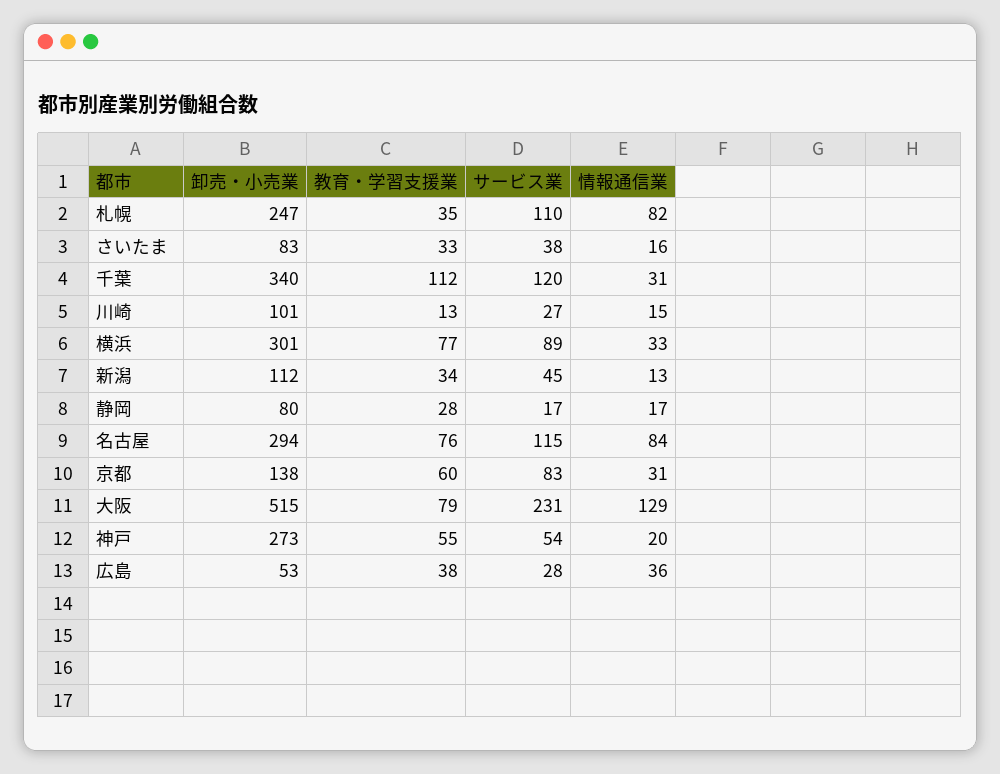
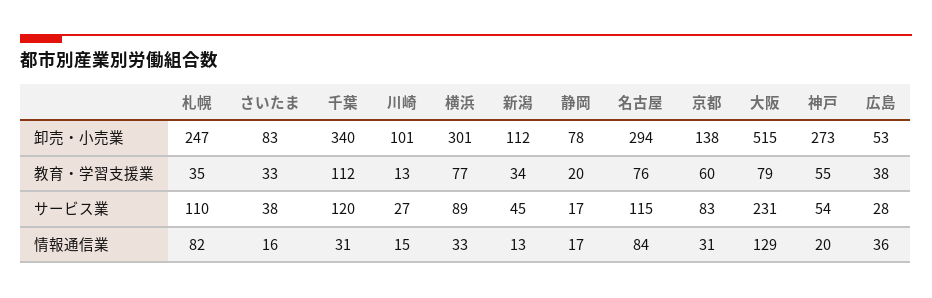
卸売・小売業, 静岡: 80 -> 78
教育・学習支援業, 静岡: 28 -> 20

